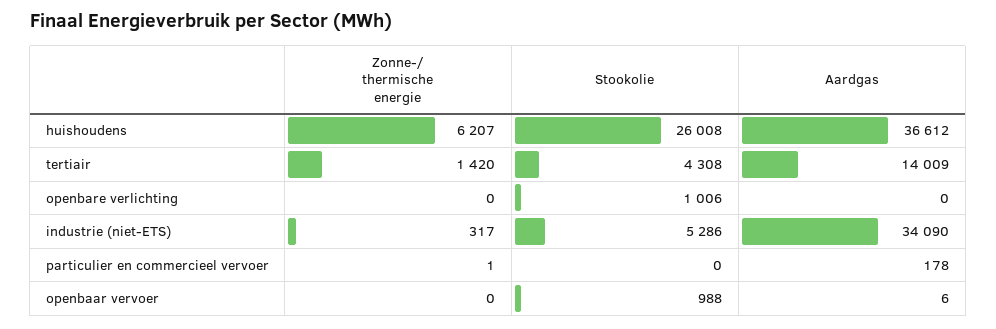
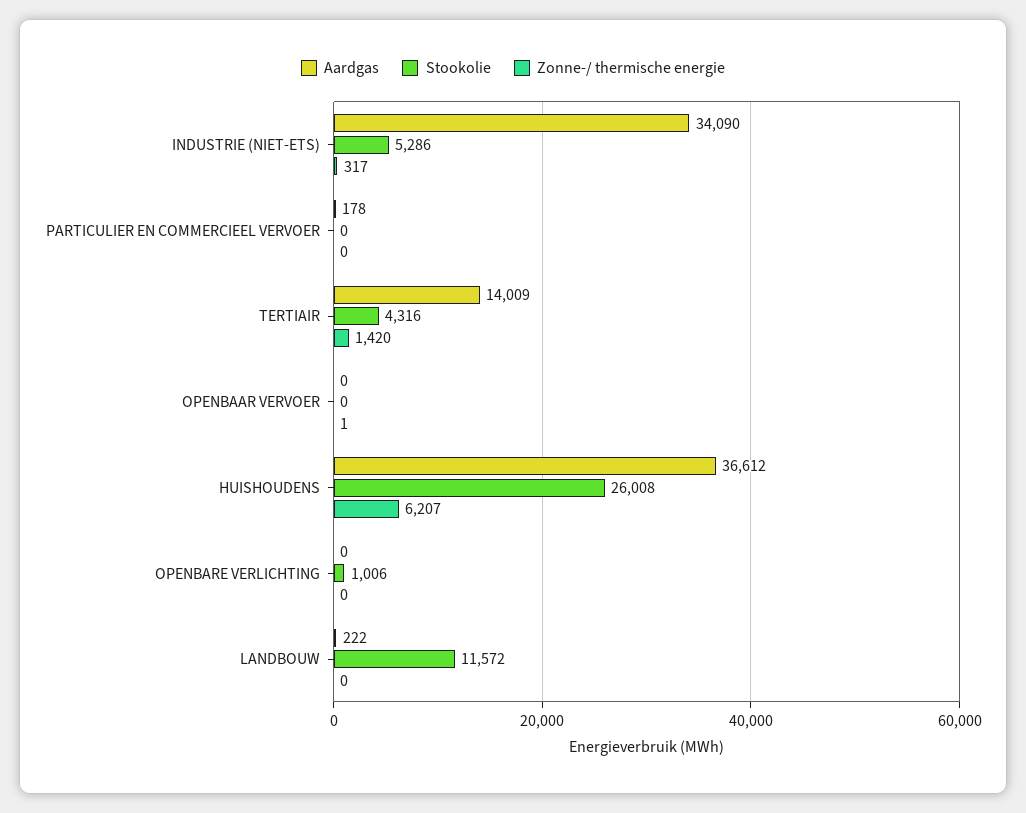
Stookolie, tertiair: 4308 -> 4316
Zonne-/ thermische energie, particulier en commercieel vervoer: 1 -> 0
Zonne-/ thermische energie, openbaar vervoer: 0 -> 1
Stookolie, openbaar vervoer: 988 -> 0
Aardgas, openbaar vervoer: 6 -> 0
Aardgas, LANDBOUW: none -> 222
Stookolie, LANDBOUW: none -> 11572
Zonne-/ thermische energie, LANDBOUW: none -> 0

